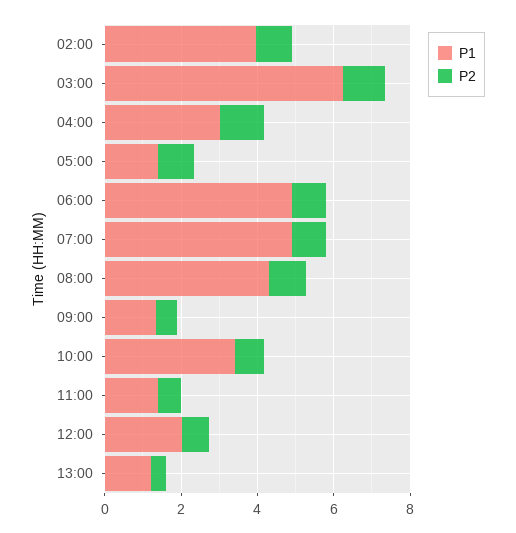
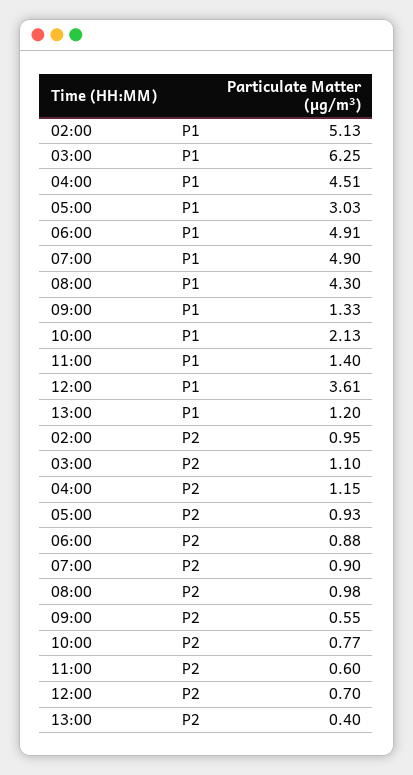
P1, 02:00: 4 -> 5.13
P1, 04:00: 3 -> 4.51
P1, 05:00: 1.5 -> 3.03
P1, 10:00: 3.5 -> 2.13
P1, 12:00: 2 -> 3.61

